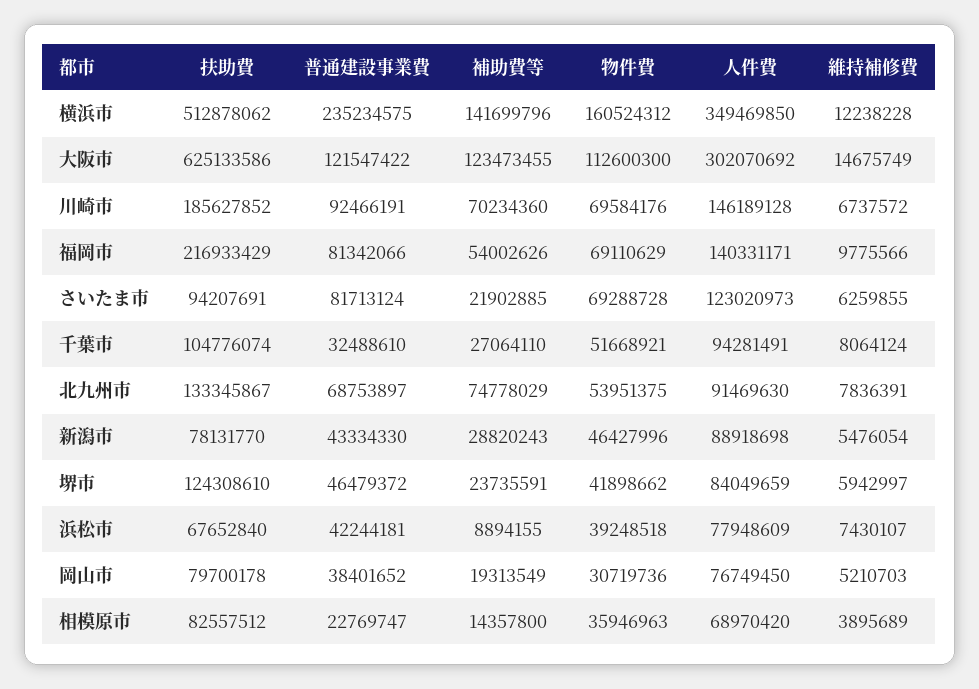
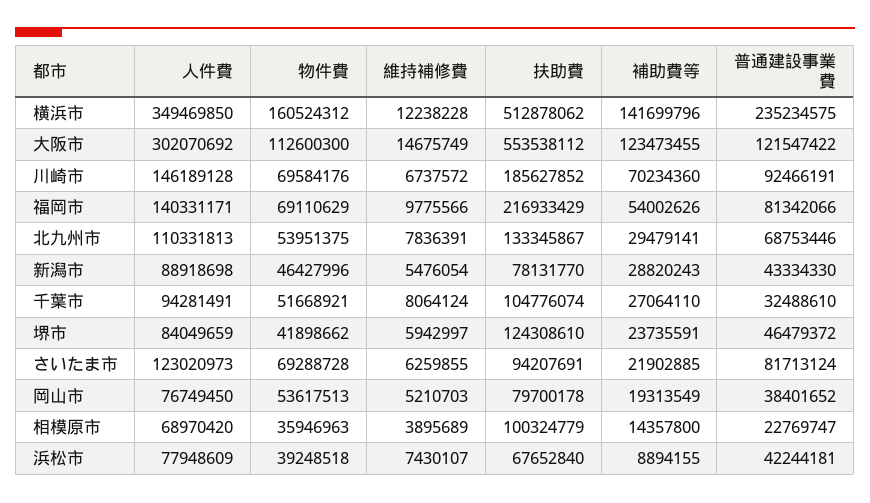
扶助費, 大阪市: 625133586 -> 553538112
普通建設事業費, 北九州市: 68753897 -> 68753446
補助費等, 北九州市: 74778029 -> 29479141
人件費, 北九州市: 91469630 -> 110331813
物件費, 岡山市: 30719736 -> 53617513
扶助費, 相模原市: 82557512 -> 100324779

